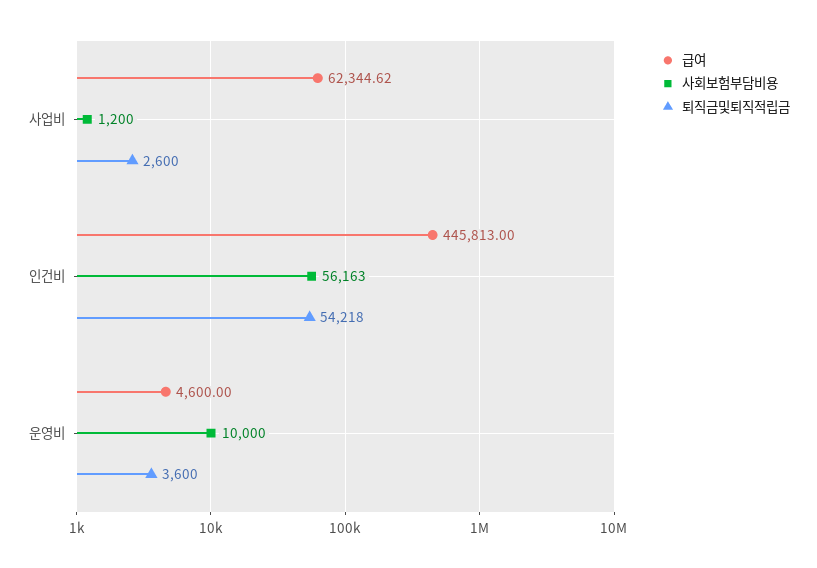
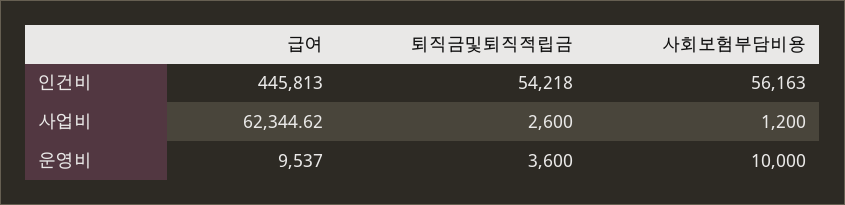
급여, 운영비: 4600 -> 9537

